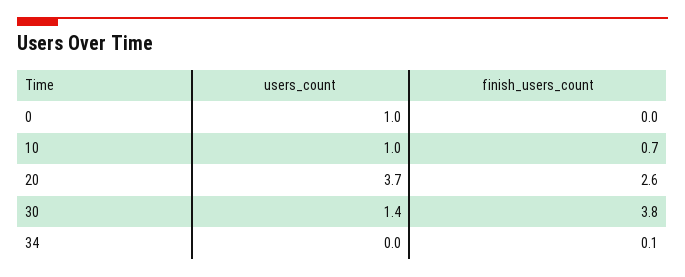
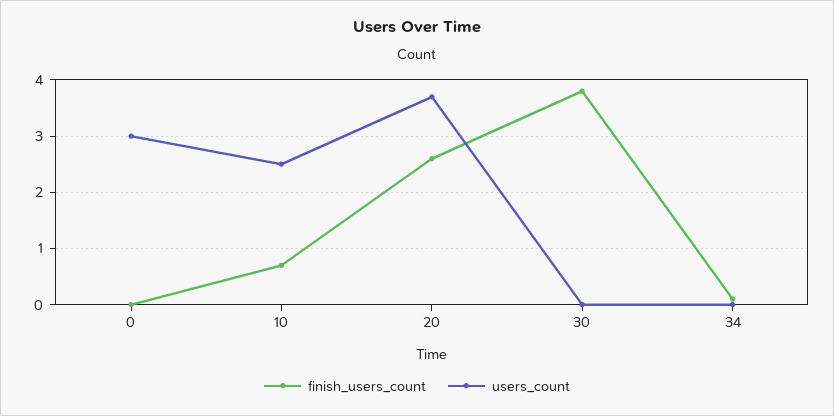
users_count, 0: 1 -> 3
users_count, 10: 1 -> 2.5
users_count, 30: 1.4 -> 0

